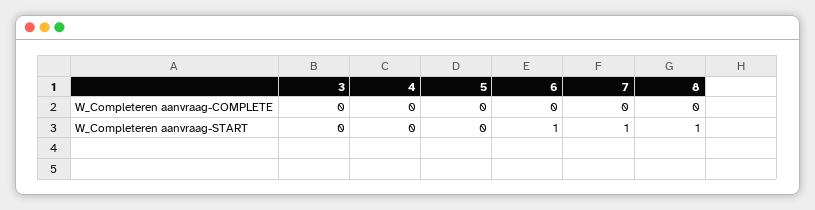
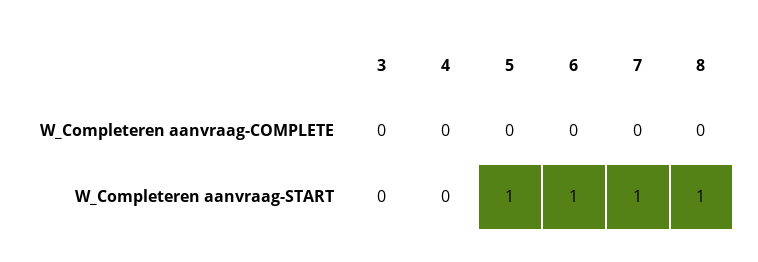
5, W_Completeren aanvraag-START: 0 -> 1

